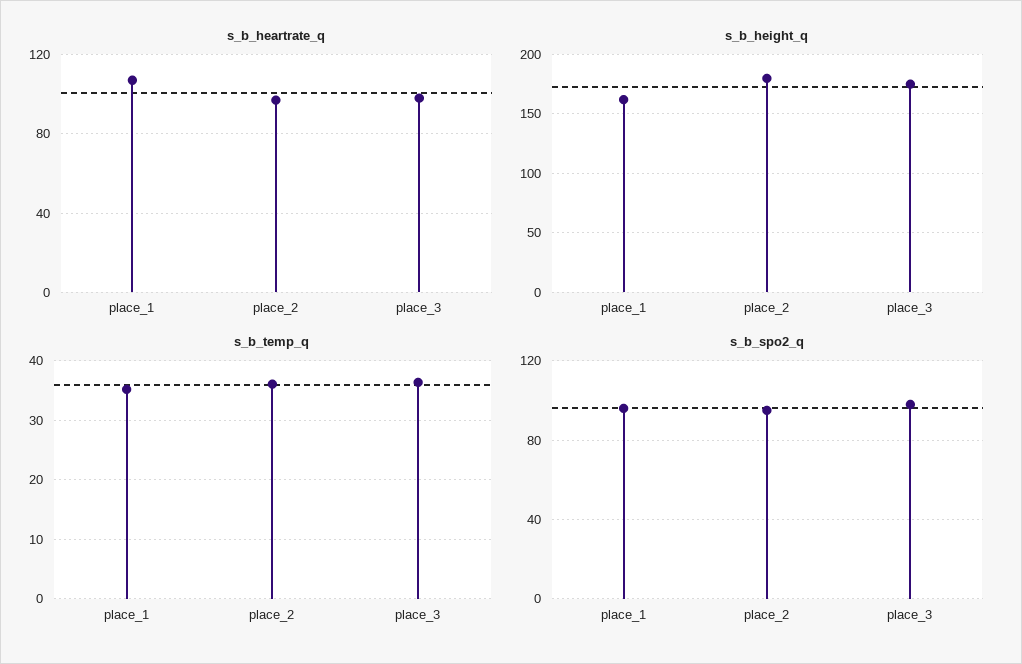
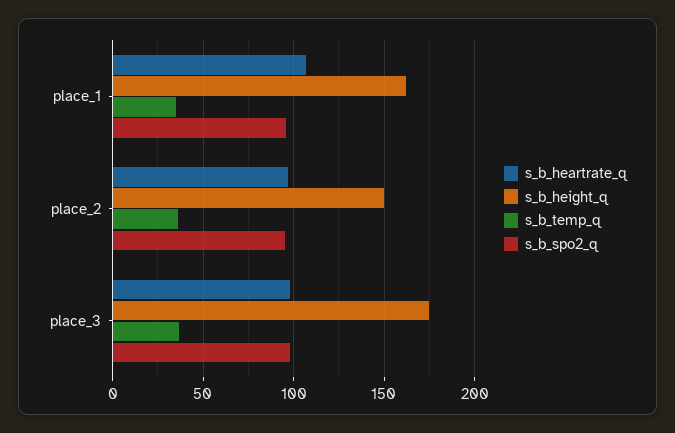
s_b_height_q, place_2: 180 -> 150

